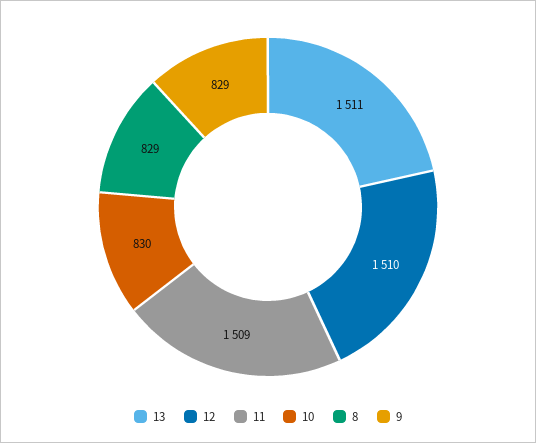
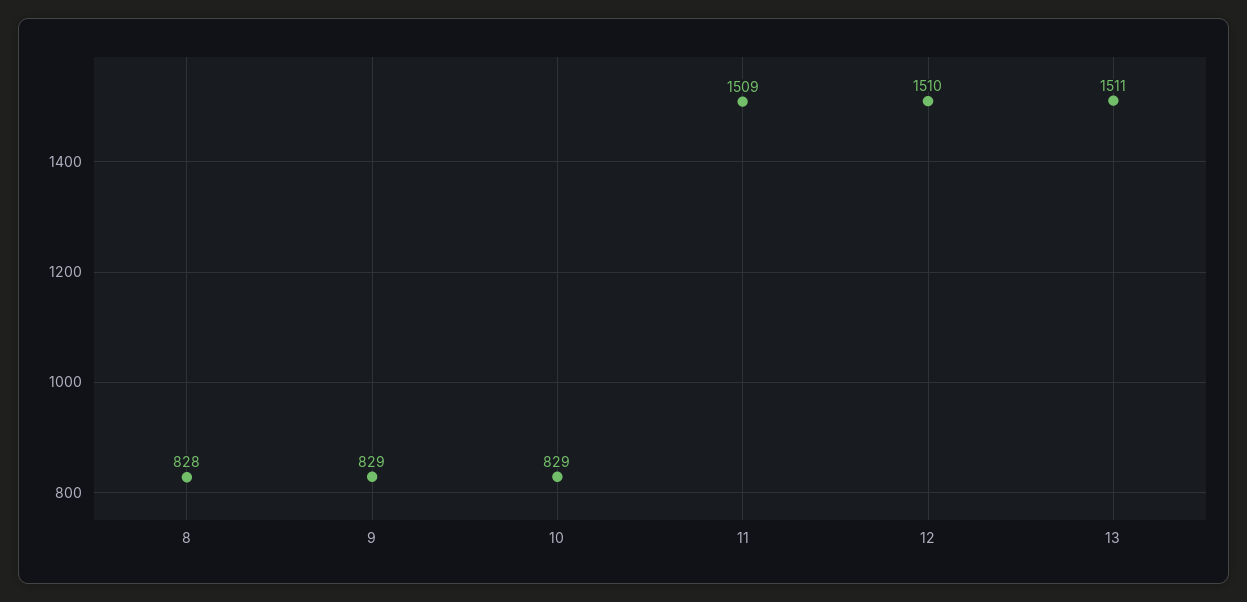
10: 830 -> 829
8: 829 -> 828

